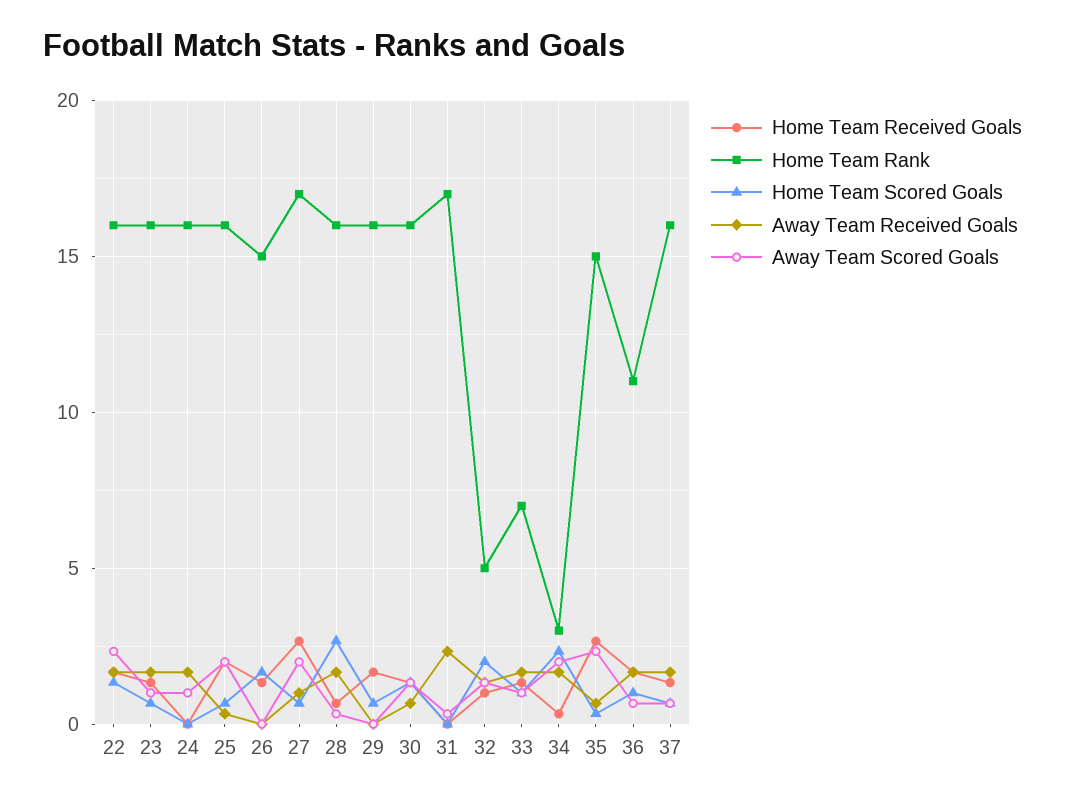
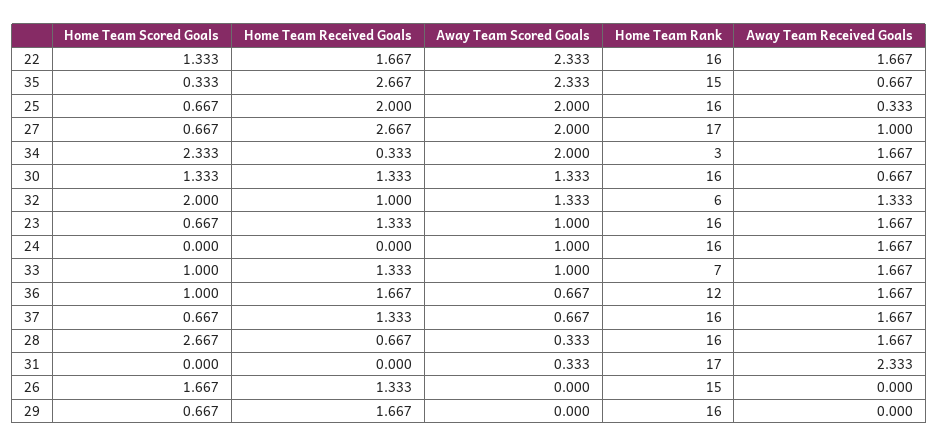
Home Team Rank, 32: 5 -> 6
Home Team Rank, 36: 11 -> 12

